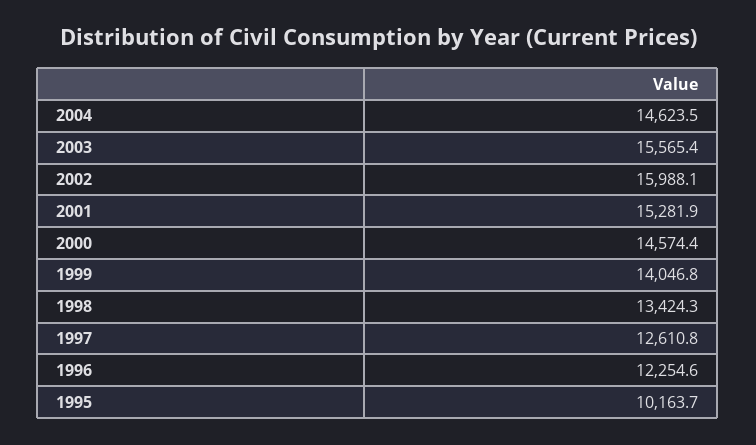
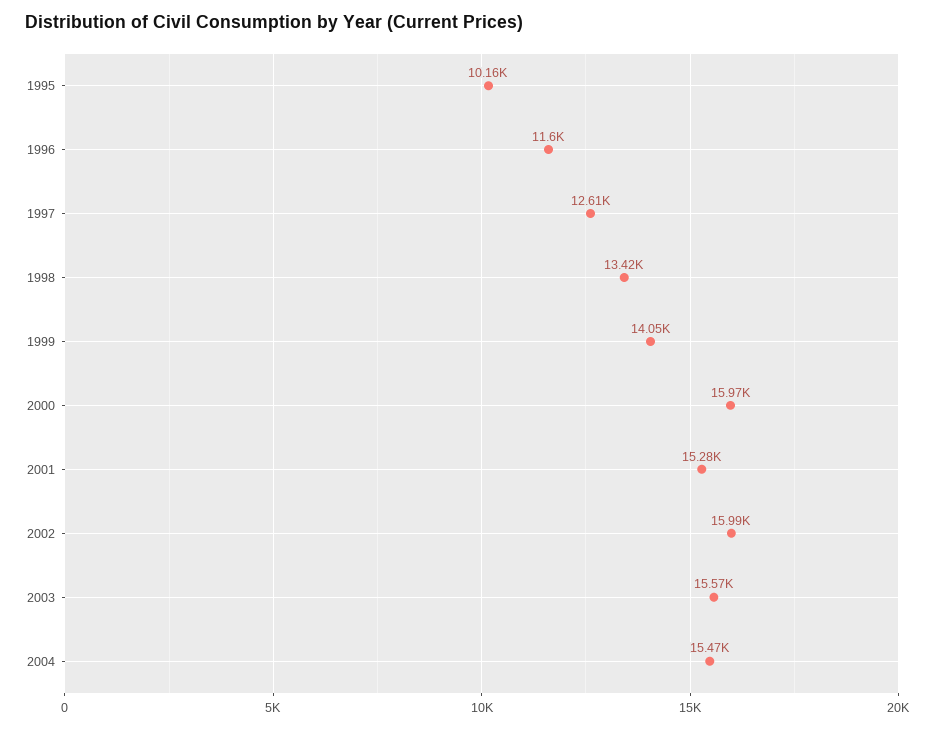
2004: 14623.5 -> 15470
2000: 14574.4 -> 15970
1996: 12254.6 -> 11600

